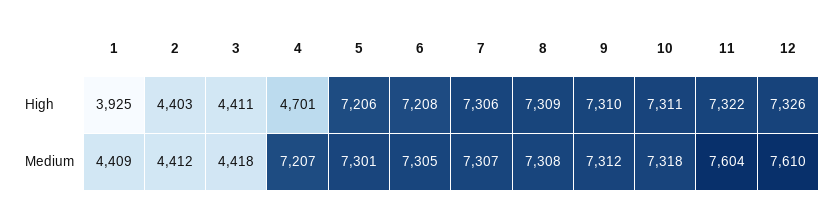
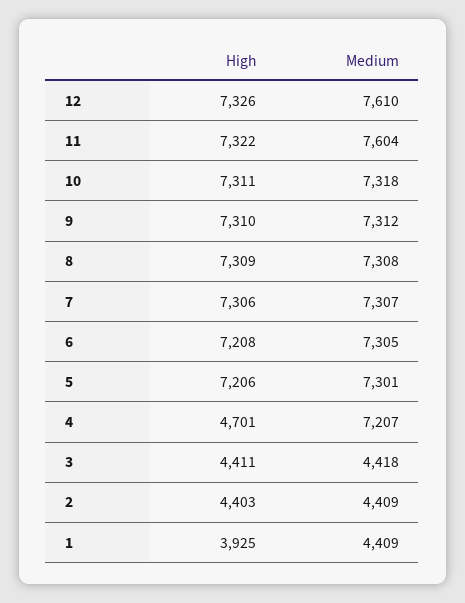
2, Medium: 4412 -> 4409

